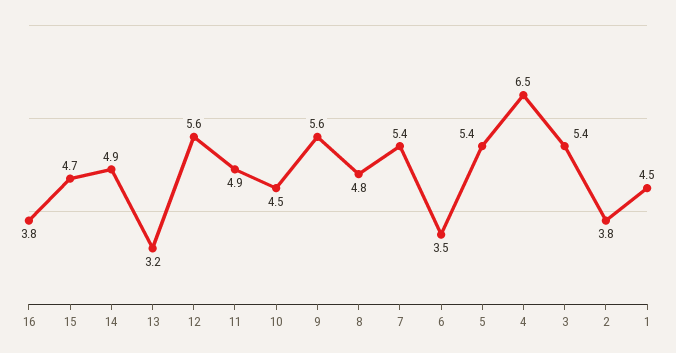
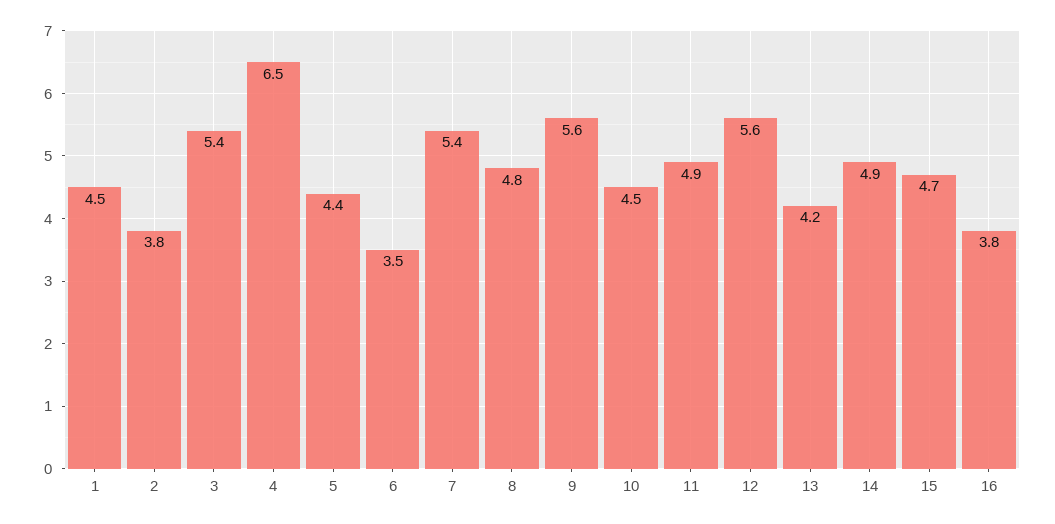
13: 3.2 -> 4.2
5: 5.4 -> 4.4

